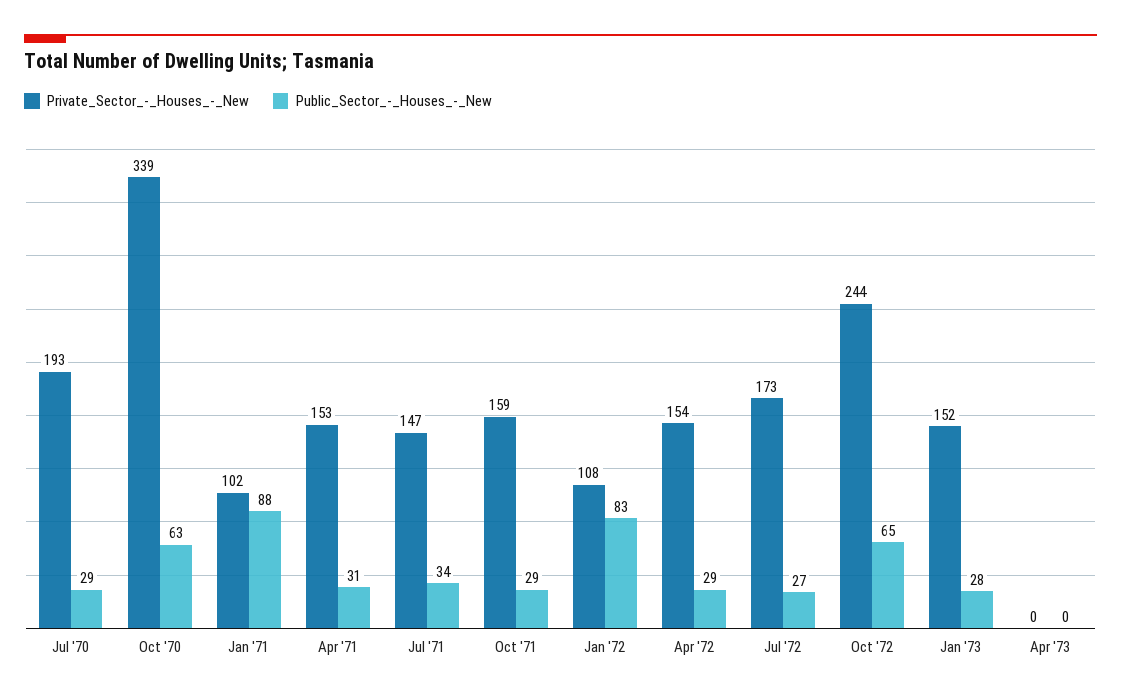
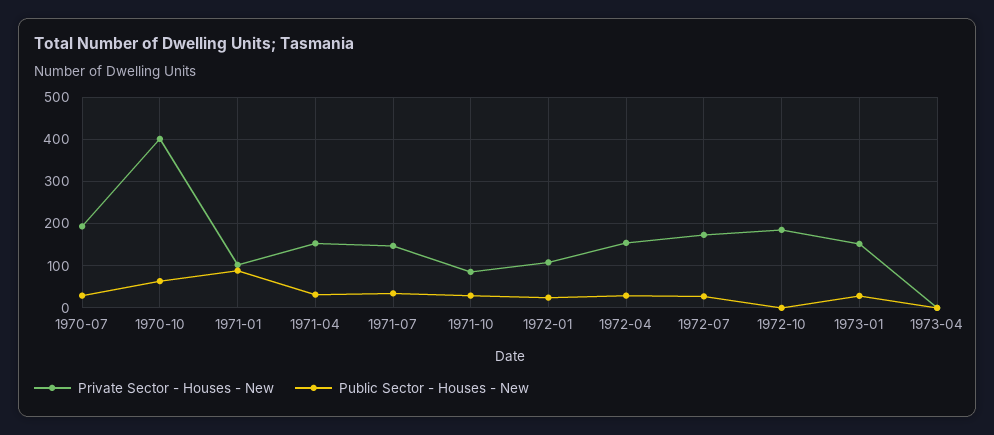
Private_Sector_-_Houses_-_New, Oct '70: 339 -> 400
Private_Sector_-_Houses_-_New, Oct '71: 159 -> 80
Public_Sector_-_Houses_-_New, Jan '72: 83 -> 20
Private_Sector_-_Houses_-_New, Oct '72: 244 -> 180
Public_Sector_-_Houses_-_New, Oct '72: 65 -> 0

